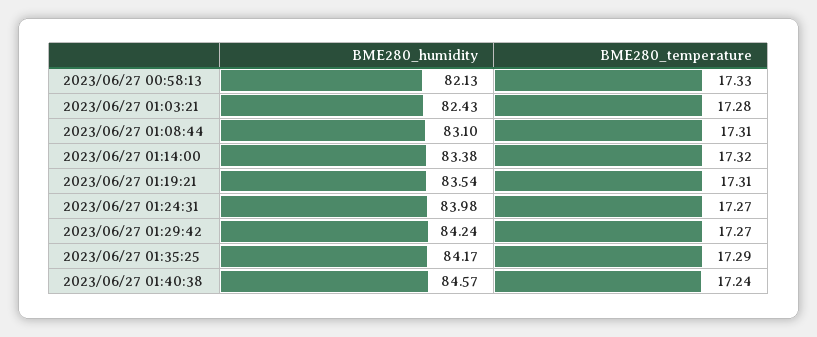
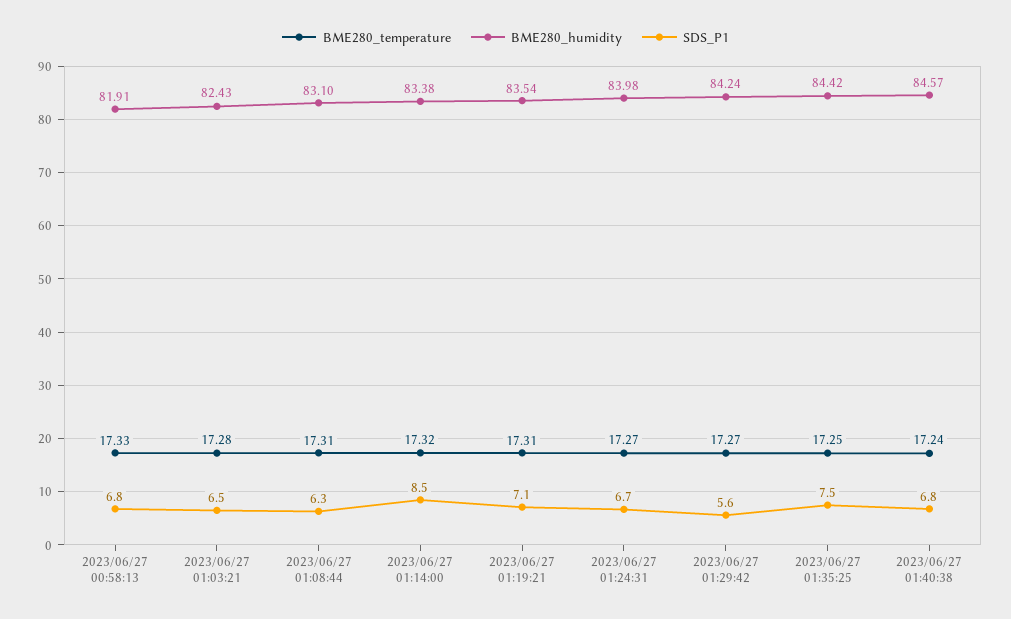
BME280_humidity, 2023/06/27 00:58:13: 82.13 -> 81.91
BME280_humidity, 2023/06/27 01:35:25: 84.17 -> 84.42
BME280_temperature, 2023/06/27 01:35:25: 17.29 -> 17.25
SDS_P1, 2023/06/27 00:58:13: none -> 6.8
SDS_P1, 2023/06/27 01:03:21: none -> 6.5
SDS_P1, 2023/06/27 01:08:44: none -> 6.3
SDS_P1, 2023/06/27 01:14:00: none -> 8.5
SDS_P1, 2023/06/27 01:19:21: none -> 7.1
SDS_P1, 2023/06/27 01:24:31: none -> 6.7
SDS_P1, 2023/06/27 01:29:42: none -> 5.6
SDS_P1, 2023/06/27 01:35:25: none -> 7.5
SDS_P1, 2023/06/27 01:40:38: none -> 6.8

